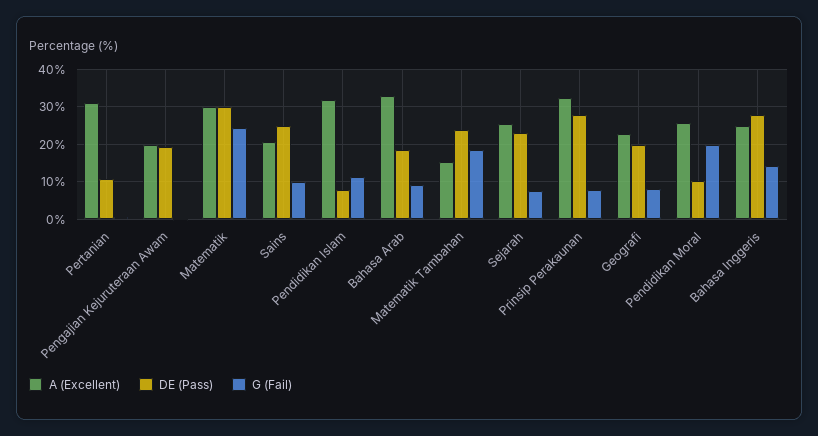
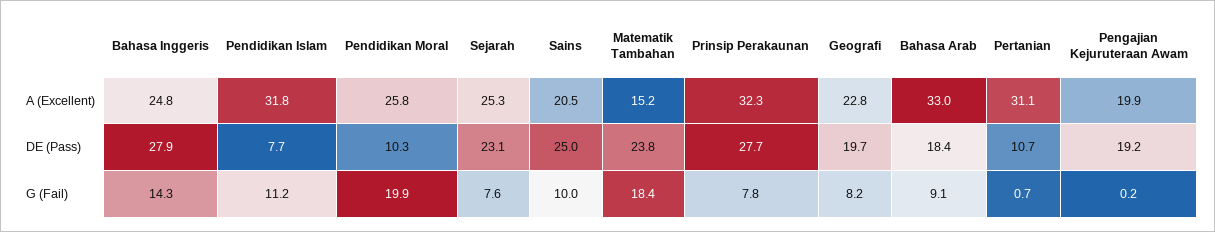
A (Excellent), Matematik: 30 -> none
DE (Pass), Matematik: 30 -> none
G (Fail), Matematik: 24 -> none

